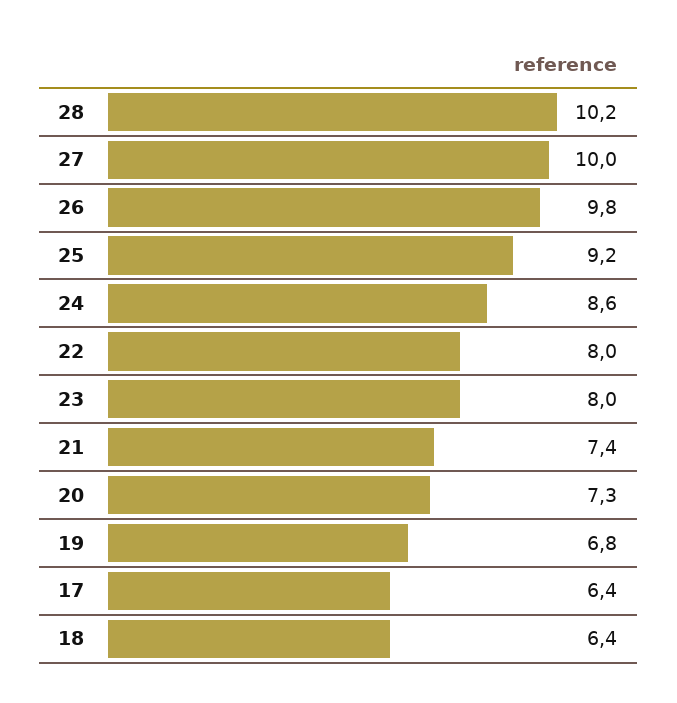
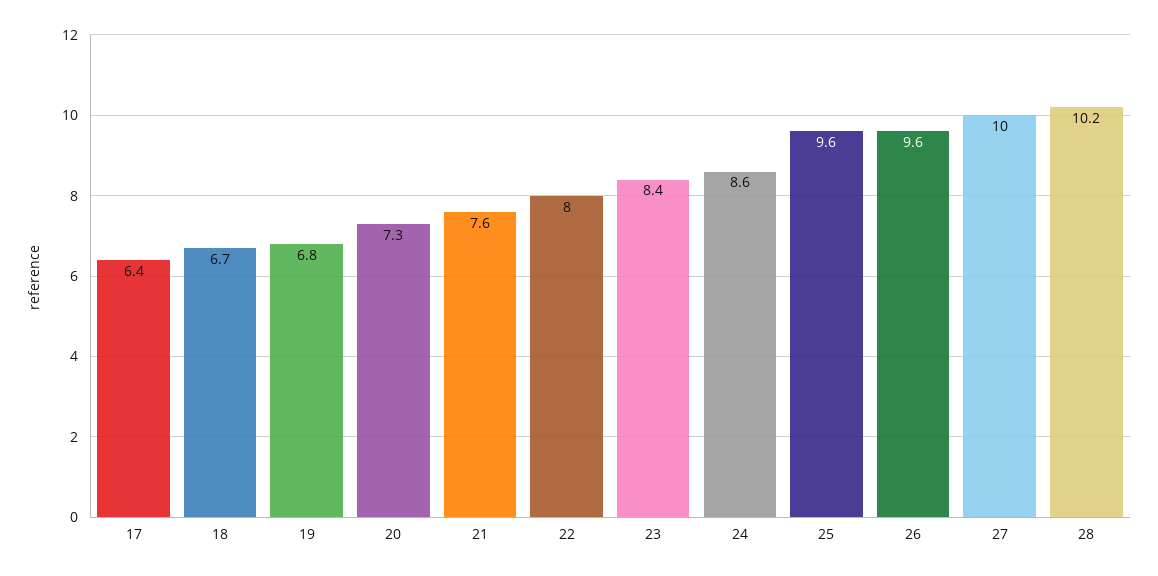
26: 9.8 -> 9.6
25: 9.2 -> 9.6
23: 8 -> 8.4
21: 7.4 -> 7.6
18: 6.4 -> 6.7

